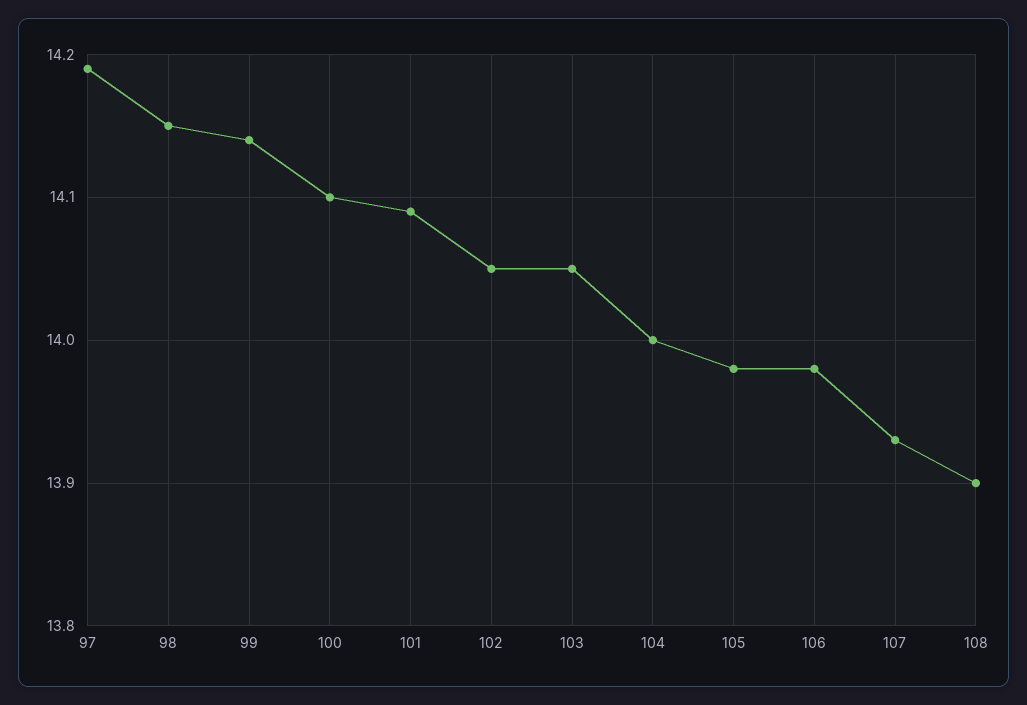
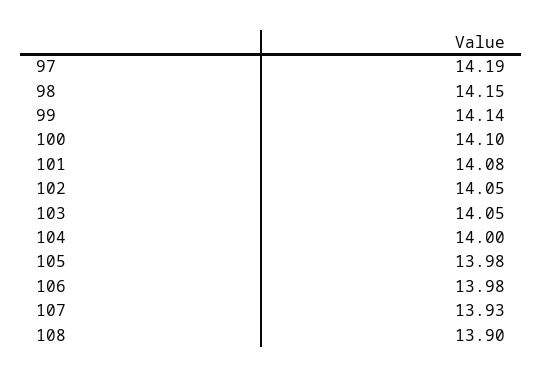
101: 14.09 -> 14.08

